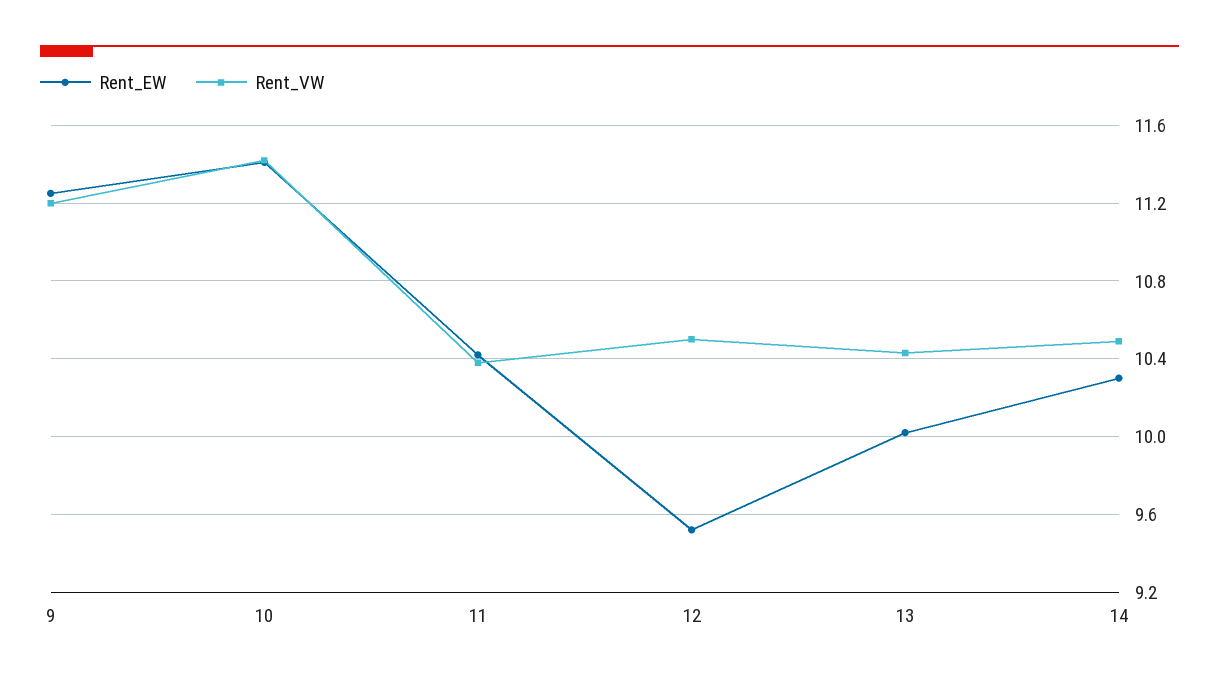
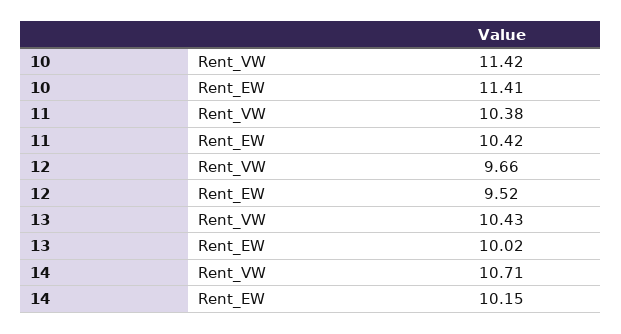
Rent_EW, 9: 11.25 -> none
Rent_VW, 9: 11.2 -> none
Rent_VW, 12: 10.5 -> 9.66
Rent_EW, 14: 10.3 -> 10.15
Rent_VW, 14: 10.5 -> 10.71

